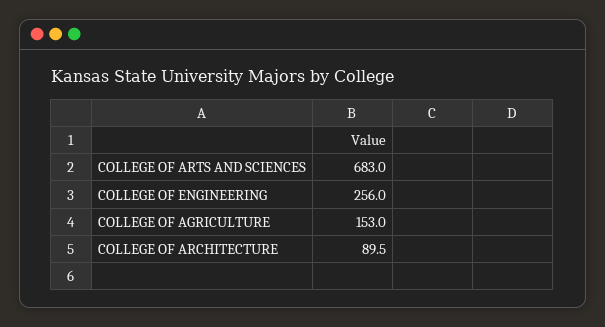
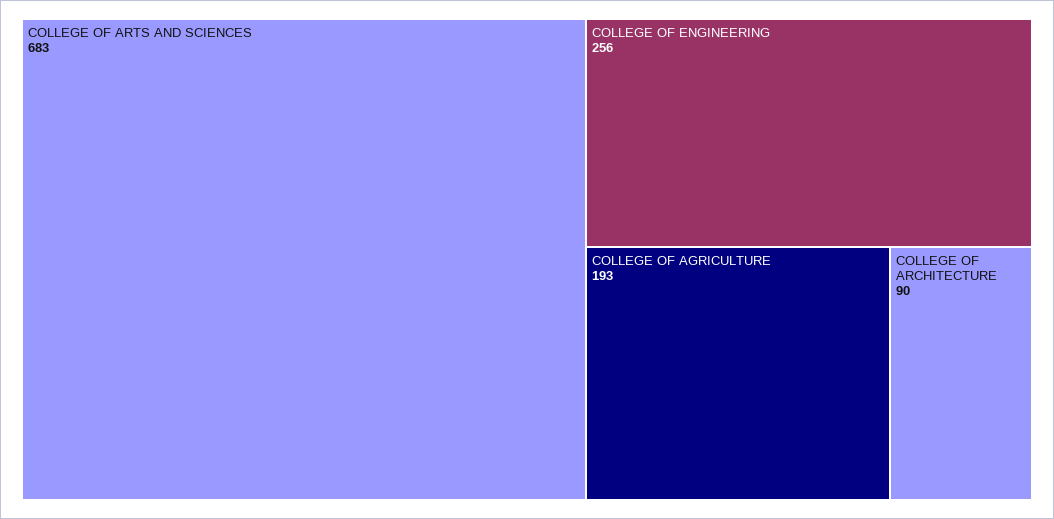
COLLEGE OF AGRICULTURE: 153 -> 193

